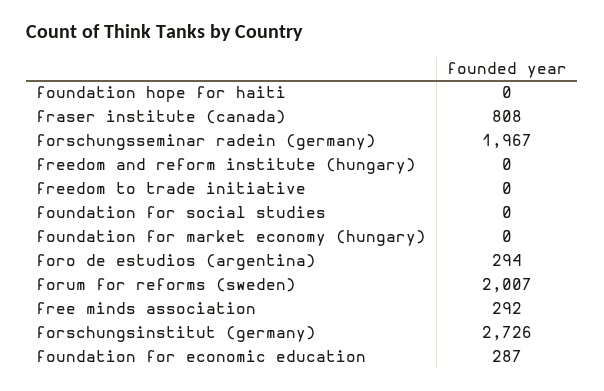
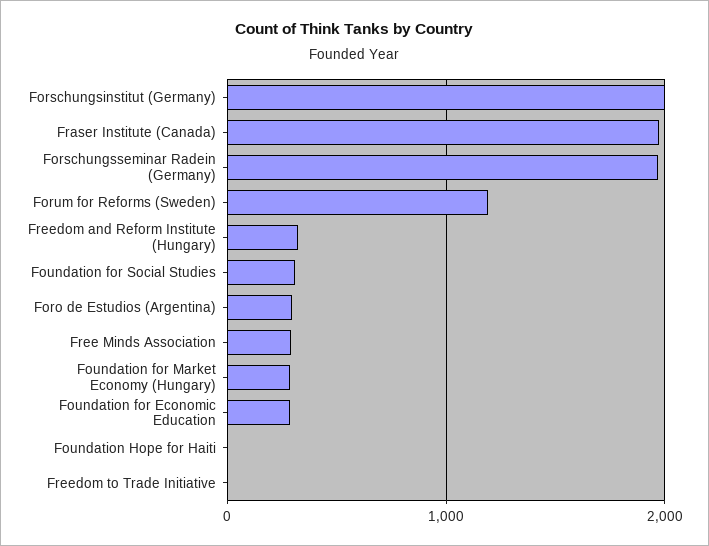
fraser institute (canada): 808 -> 2000
freedom and reform institute (hungary): 0 -> 300
foundation for social studies: 0 -> 300
foundation for market economy (hungary): 0 -> 300
forum for reforms (sweden): 2007 -> 1200
forschungsinstitut (germany): 2726 -> 2000

